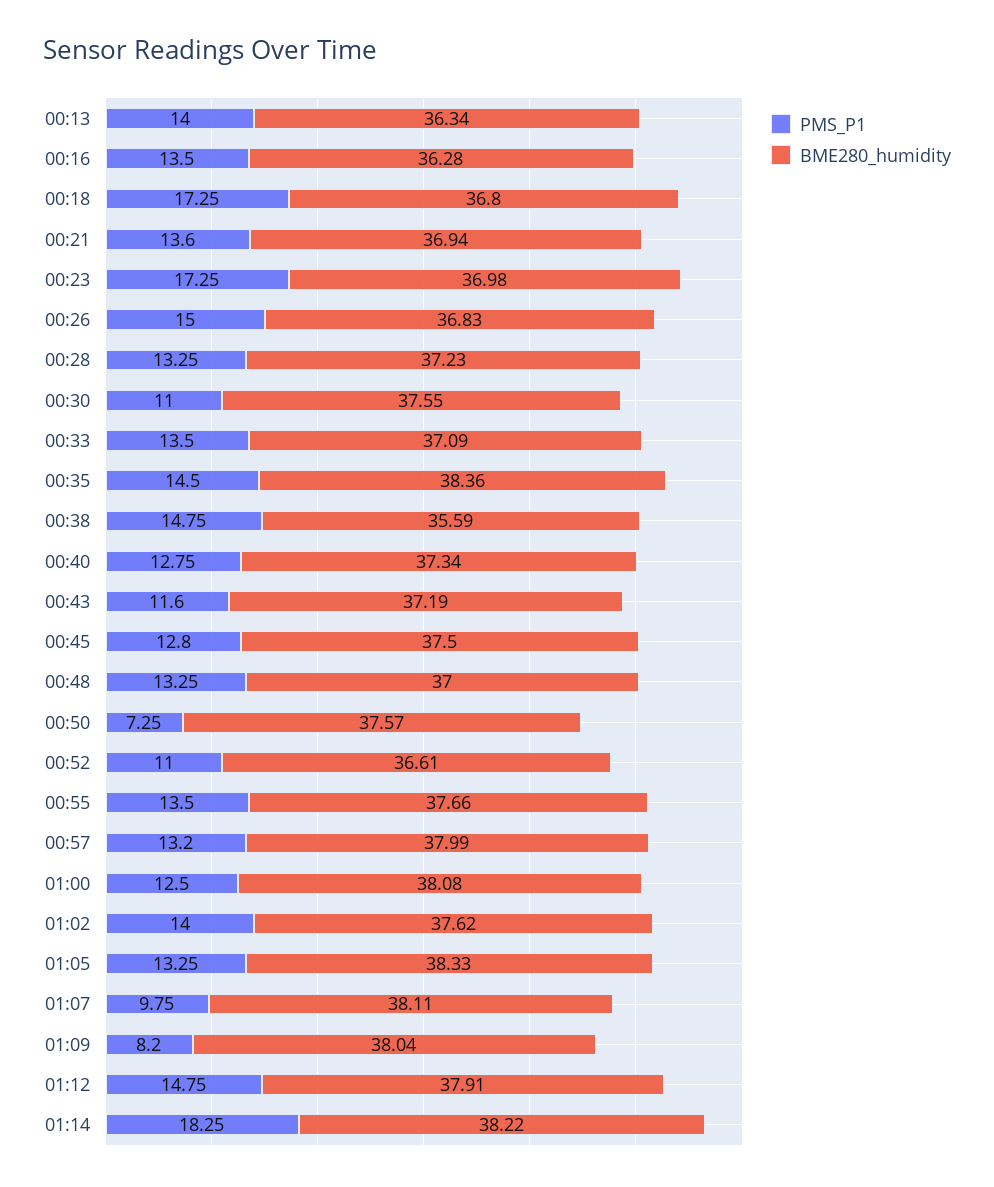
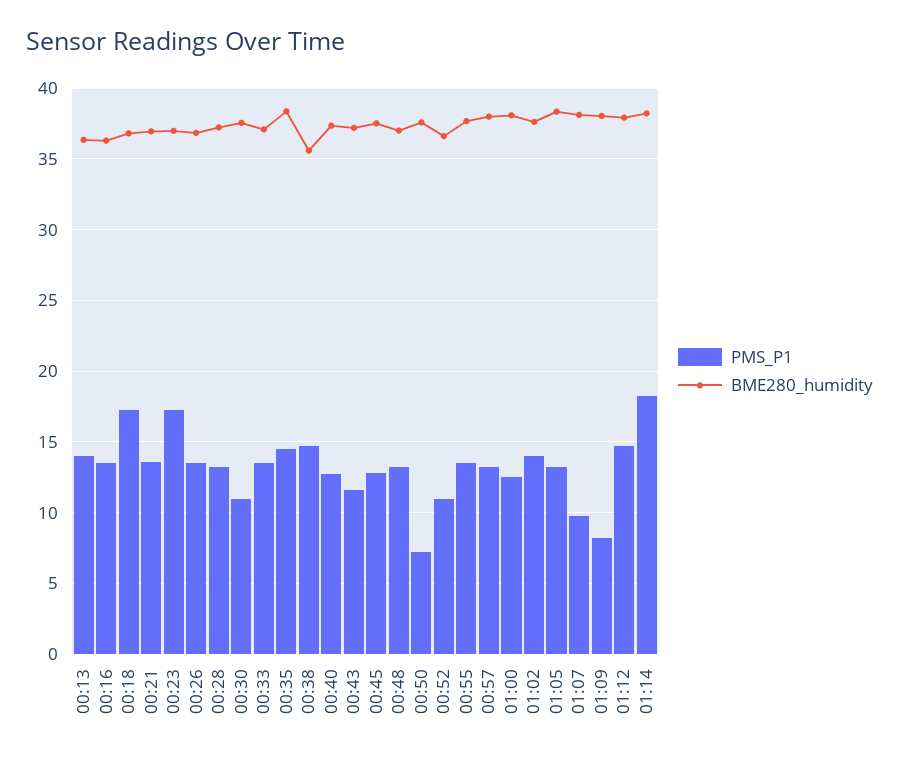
PMS_P1, 00:26: 15 -> 13.5

